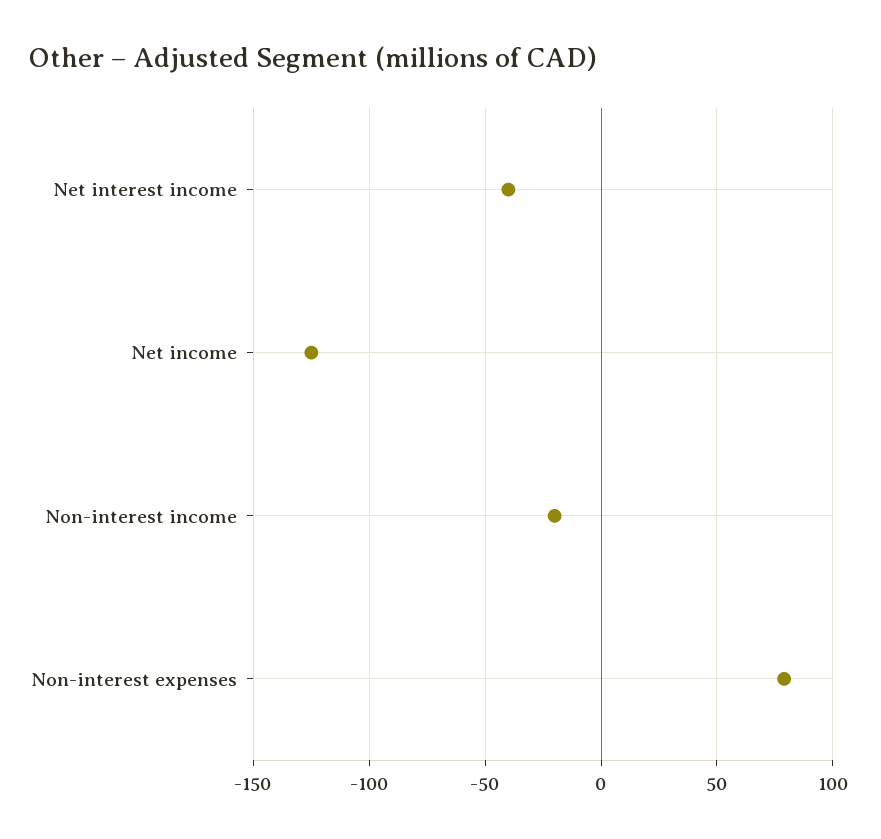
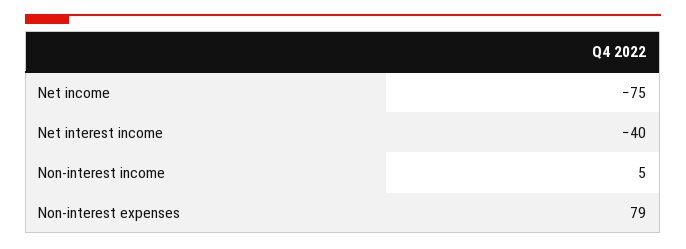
Net income: -125 -> -75
Non-interest income: -20 -> 5

